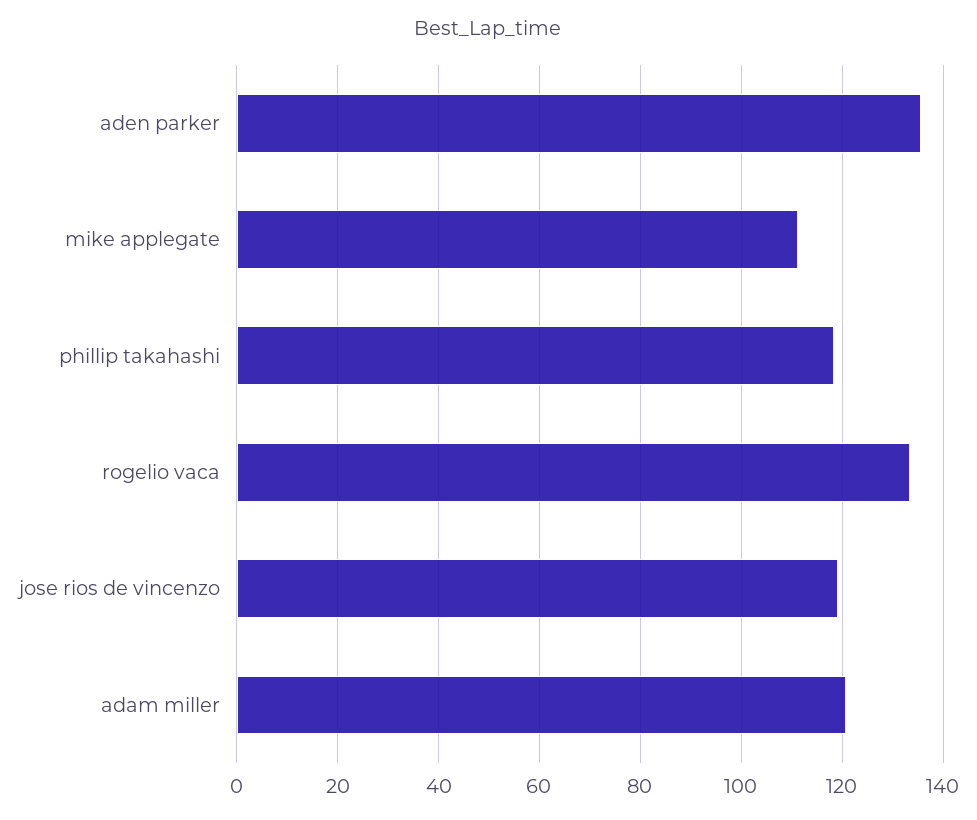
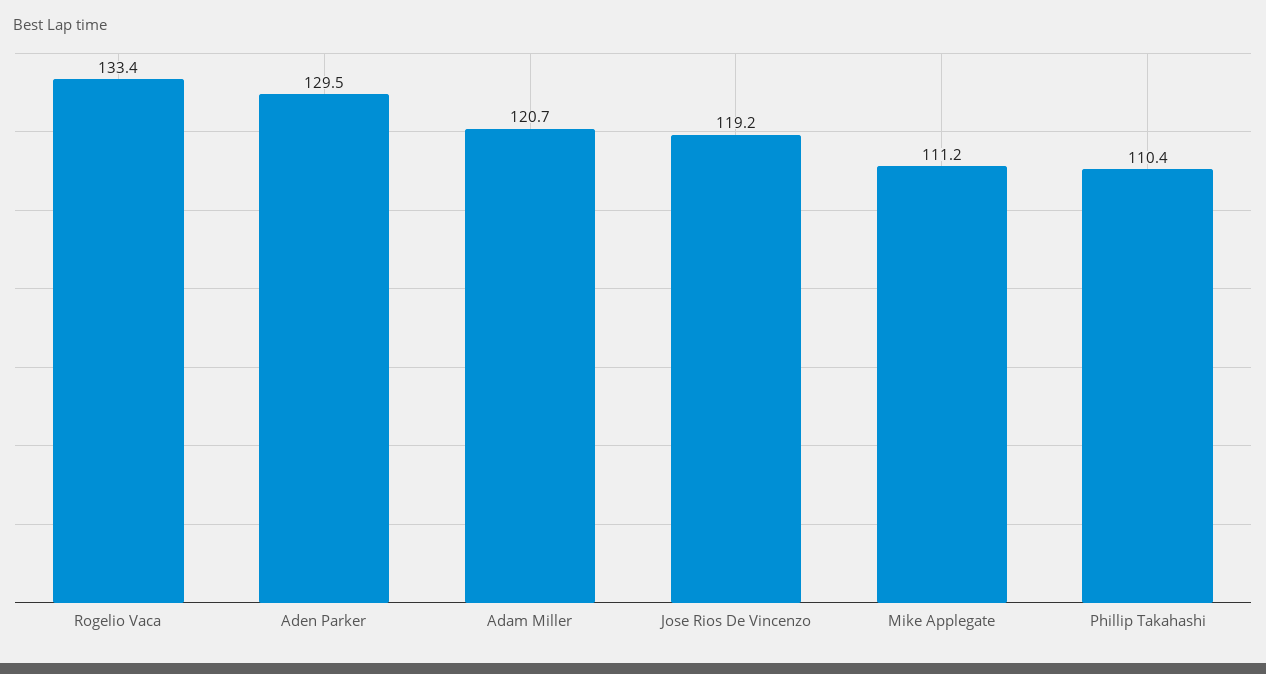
aden parker: 136 -> 129.5
phillip takahashi: 118 -> 110.4

